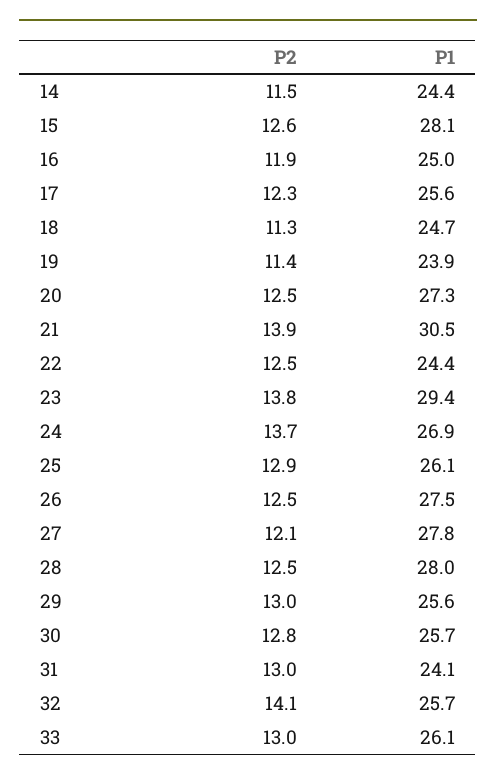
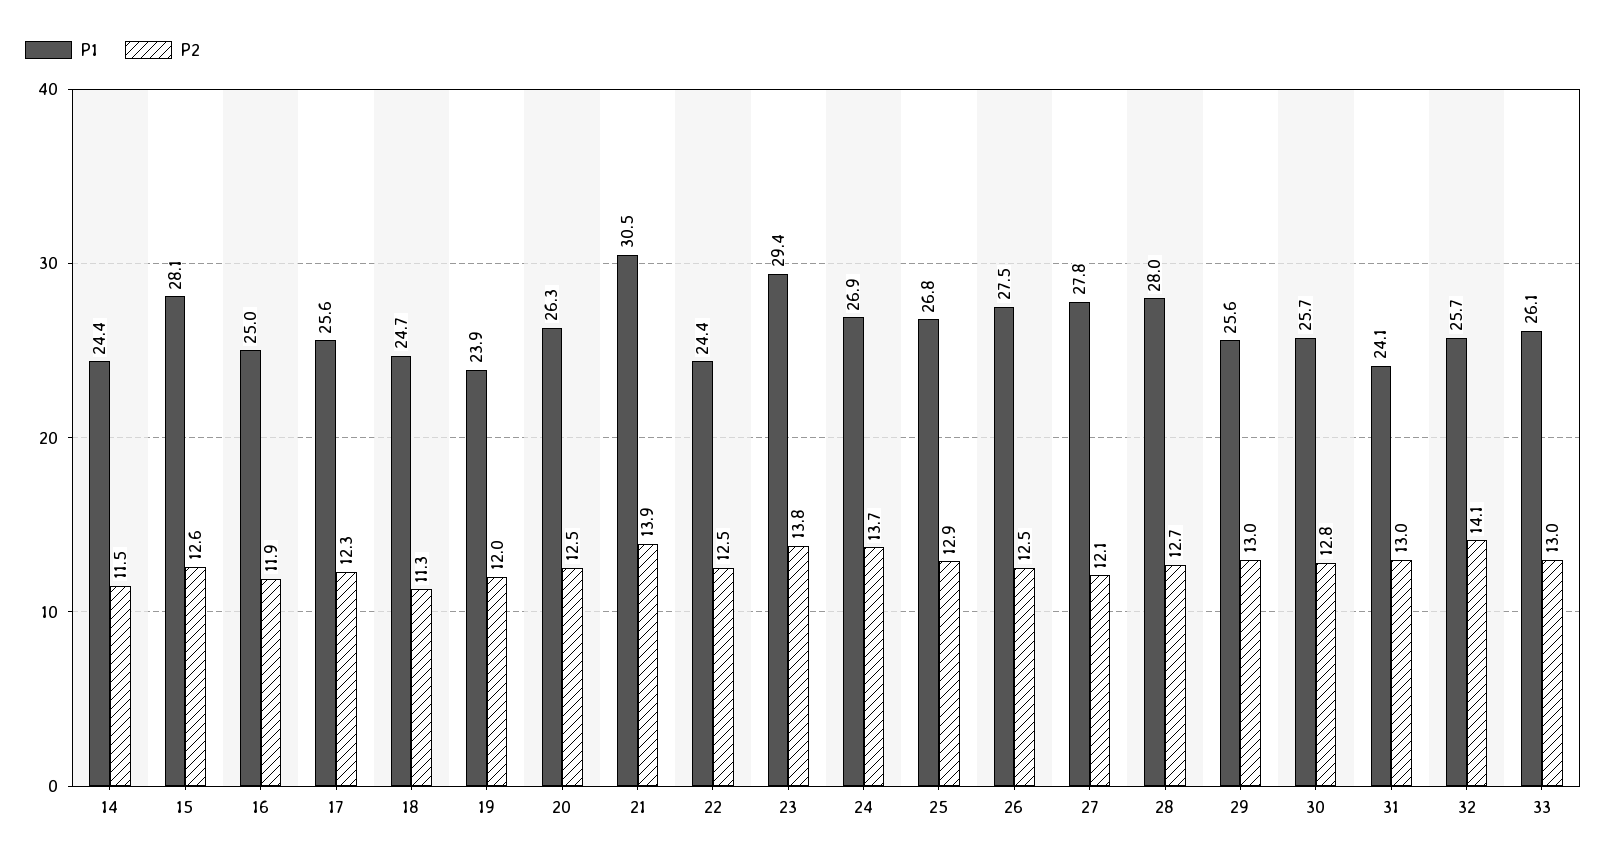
P2, 19: 11.4 -> 12
P1, 20: 27.3 -> 26.3
P1, 25: 26.1 -> 26.8
P2, 28: 12.5 -> 12.7

